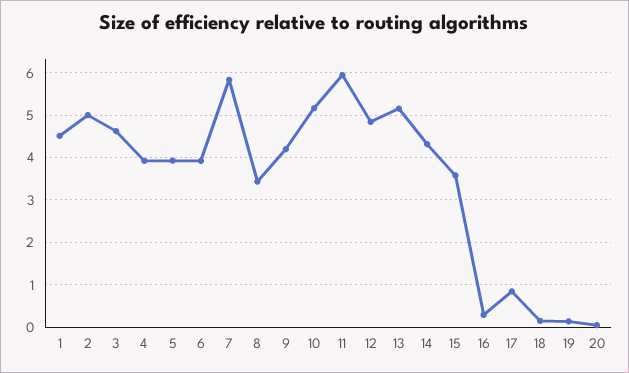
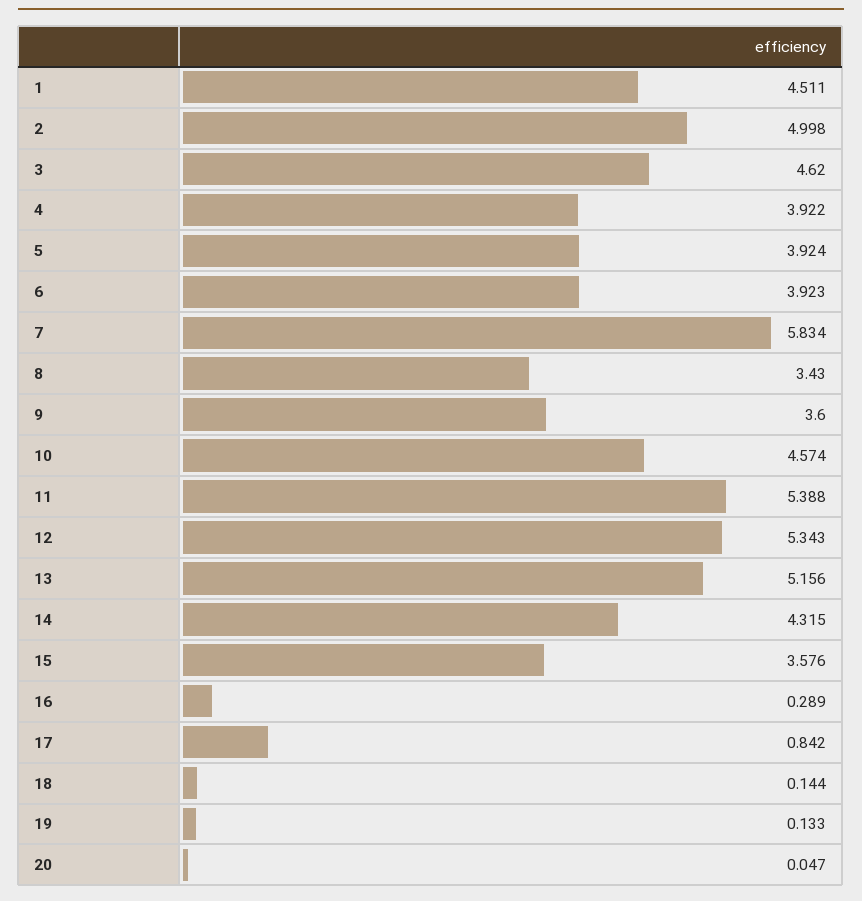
9: 4.2 -> 3.6
10: 5.2 -> 4.574
11: 6 -> 5.388
12: 4.8 -> 5.343

